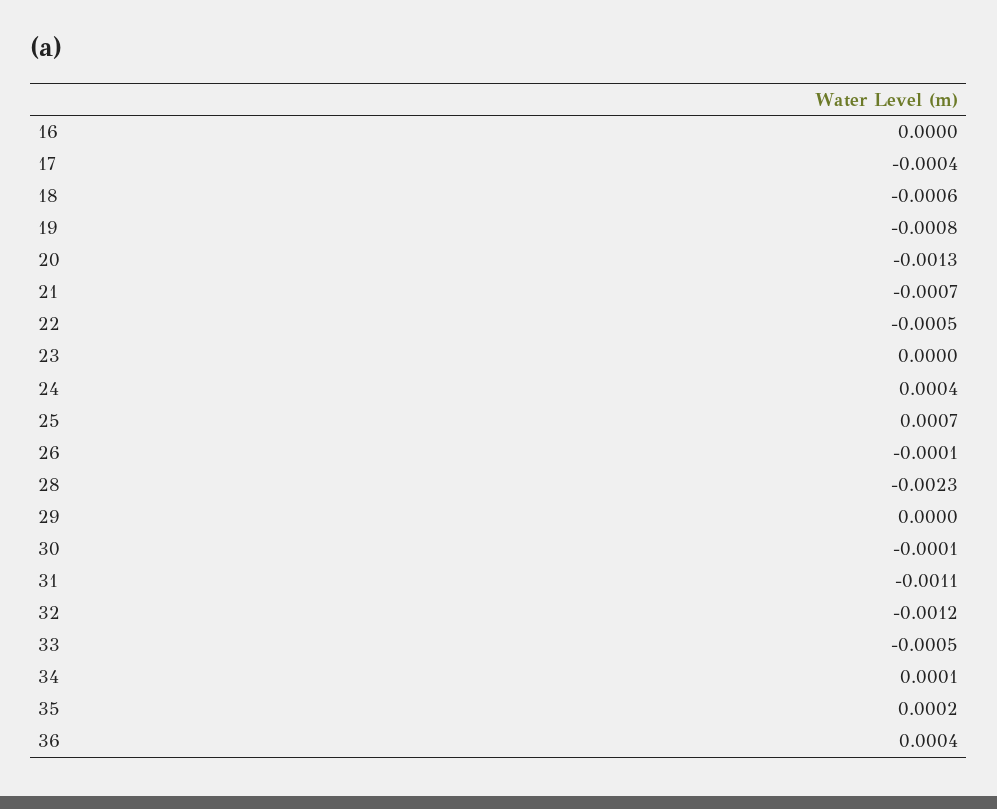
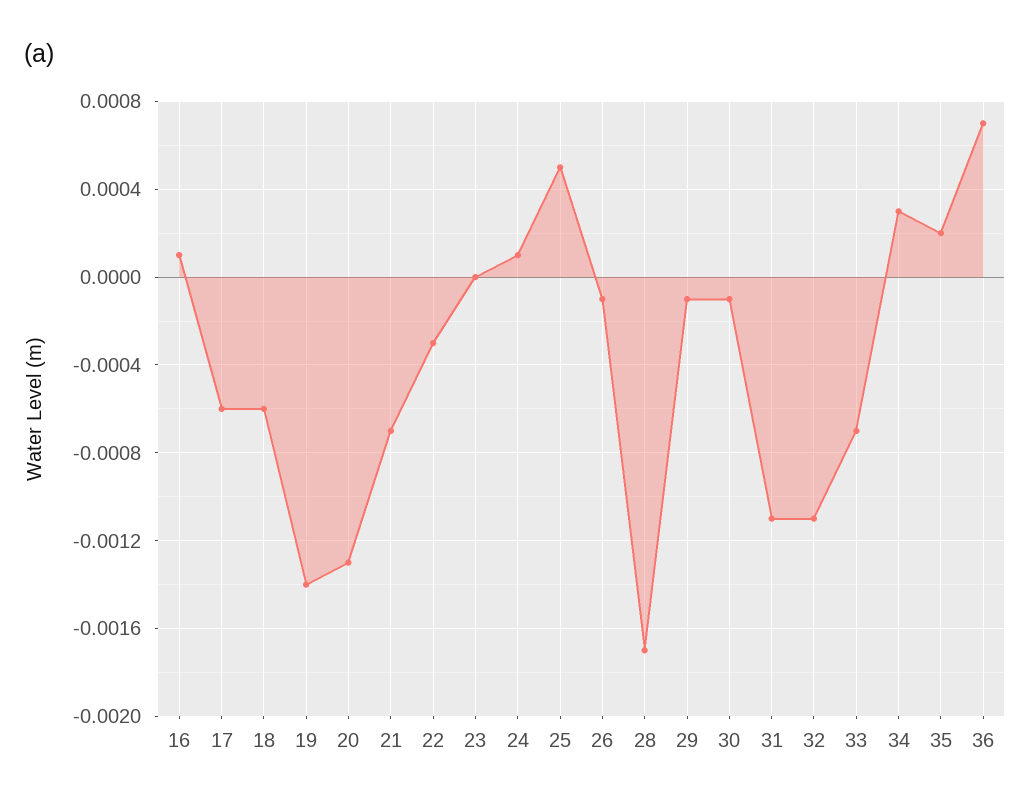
16: 0 -> 0.0001
17: -0.0004 -> -0.0006
19: -0.0008 -> -0.0014
22: -0.0005 -> -0.0003
24: 0.0004 -> 0.0001
25: 0.0007 -> 0.0005
28: -0.0023 -> -0.0017
29: 0 -> -0.0001
32: -0.0012 -> -0.0011
33: -0.0005 -> -0.0007
34: 0.0001 -> 0.0003
36: 0.0004 -> 0.0007

